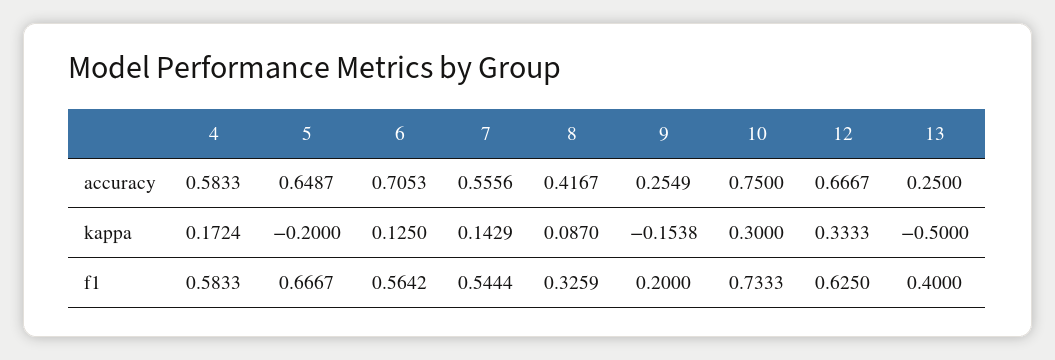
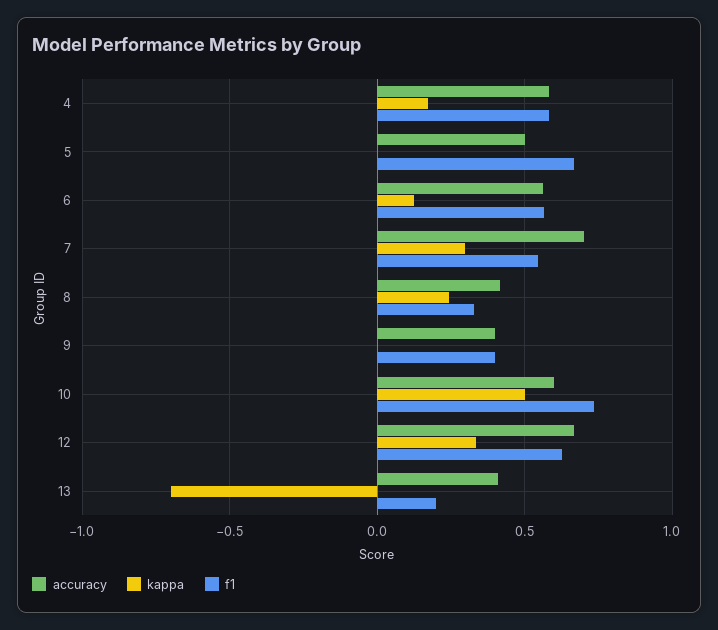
accuracy, 5: 0.6487 -> 0.5
accuracy, 6: 0.7053 -> 0.55
accuracy, 7: 0.5556 -> 0.7
accuracy, 9: 0.2549 -> 0.4
accuracy, 10: 0.75 -> 0.6
accuracy, 13: 0.25 -> 0.4
kappa, 5: -0.2 -> 0
kappa, 7: 0.1429 -> 0.3
kappa, 8: 0.087 -> 0.25
kappa, 9: -0.1538 -> 0
kappa, 10: 0.3 -> 0.5
kappa, 13: -0.5 -> -0.7
f1, 9: 0.2 -> 0.4
f1, 13: 0.4 -> 0.2

